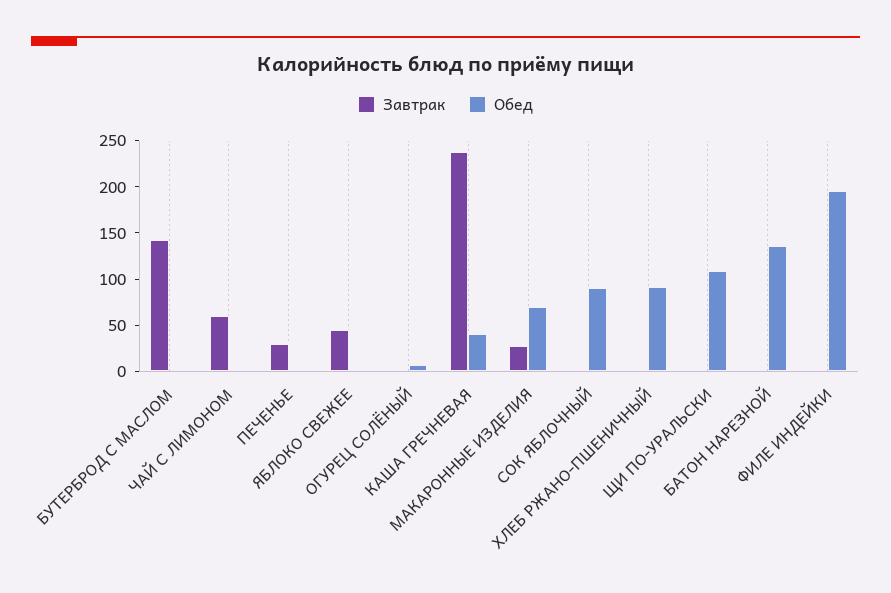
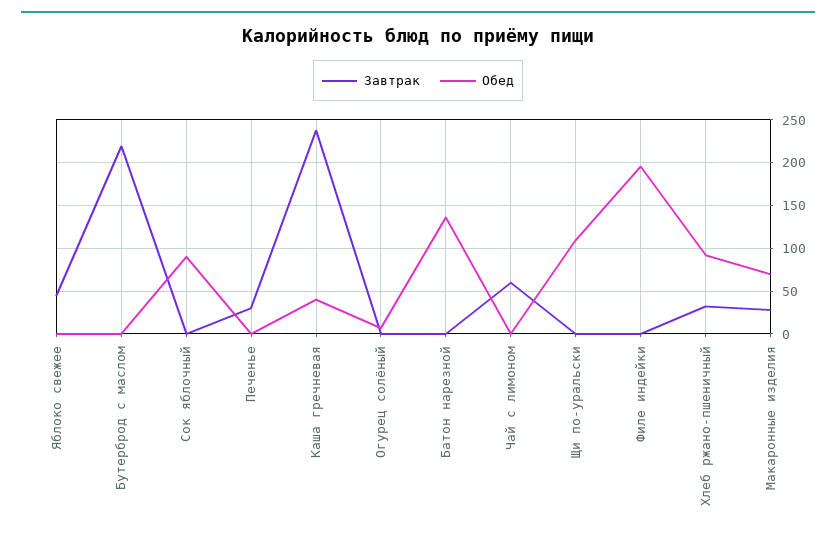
Завтрак, БУТЕРБРОД С МАСЛОМ: 140 -> 220
Завтрак, ХЛЕБ РЖАНО-ПШЕНИЧНЫЙ: 0 -> 30

